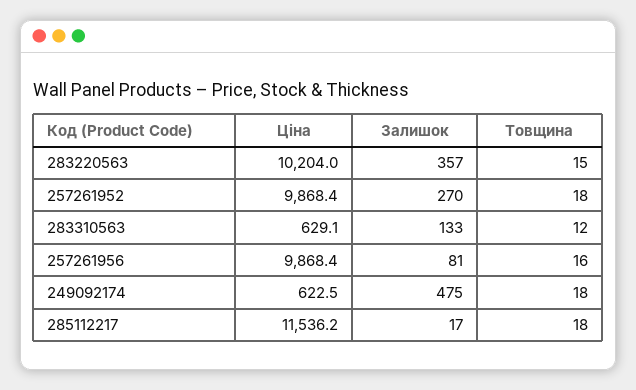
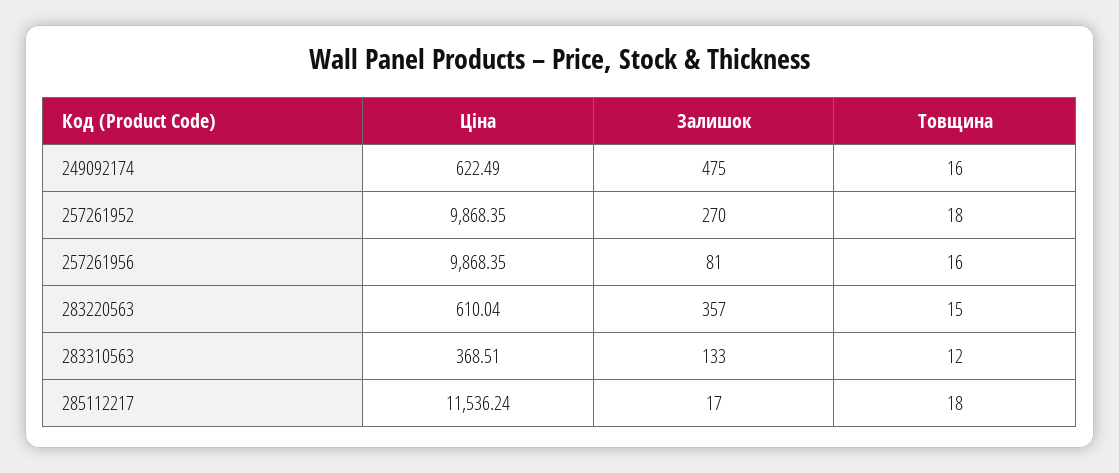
Ціна, 283220563: 10204 -> 610.04
Ціна, 283310563: 629.1 -> 368.51
Товщина, 249092174: 18 -> 16

